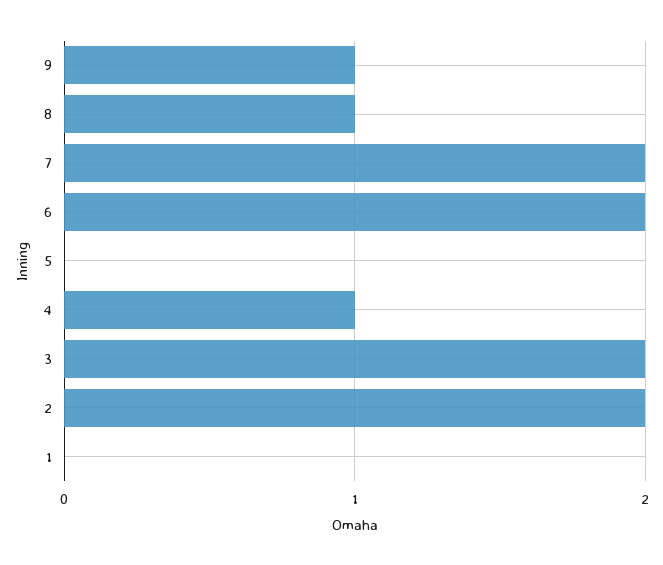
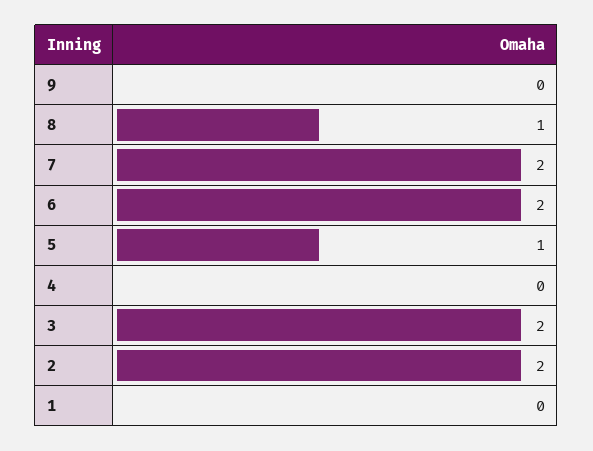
9: 1 -> 0
5: 0 -> 1
4: 1 -> 0

